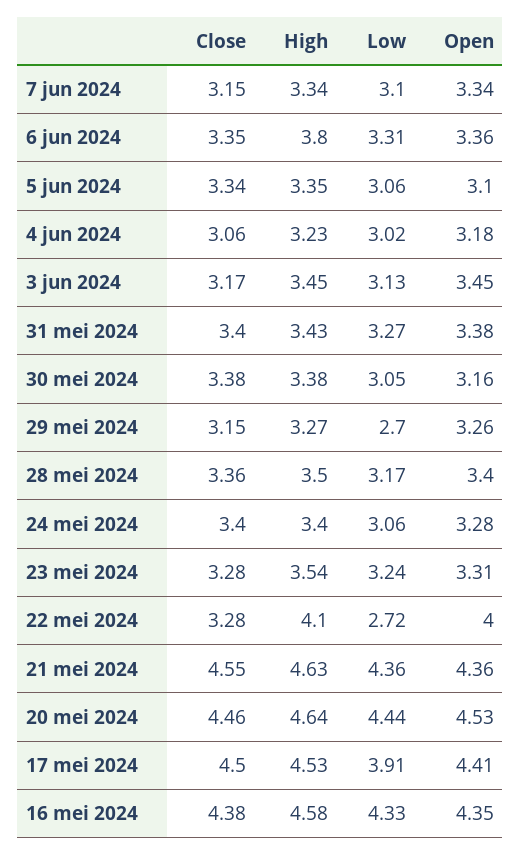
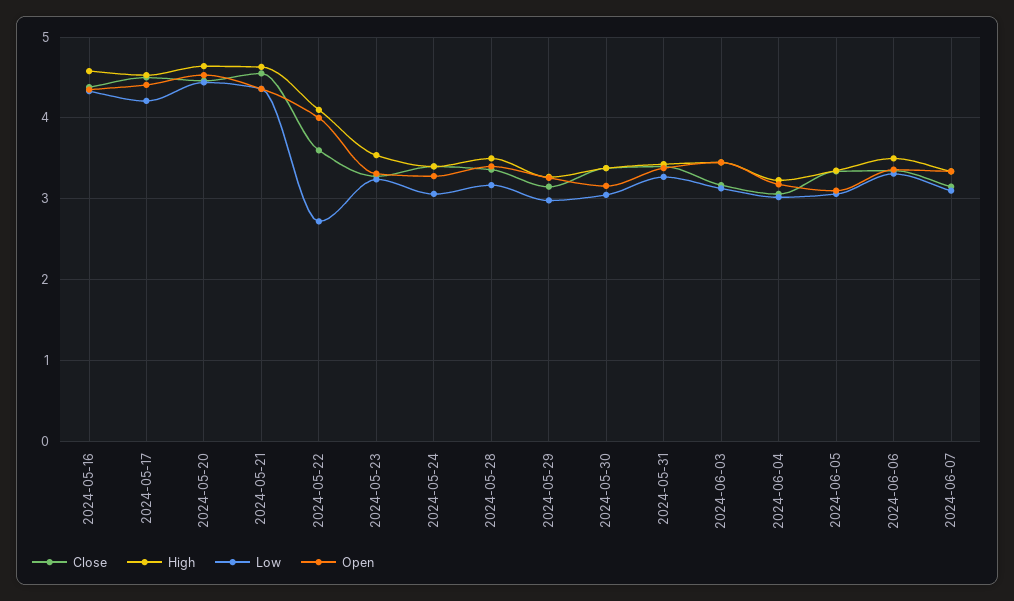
High, 6 jun 2024: 3.8 -> 3.5
Low, 29 mei 2024: 2.7 -> 3
Close, 22 mei 2024: 3.28 -> 3.6
Low, 17 mei 2024: 3.91 -> 4.2

